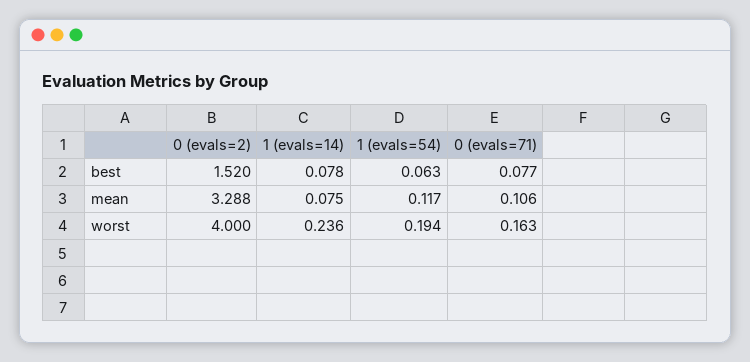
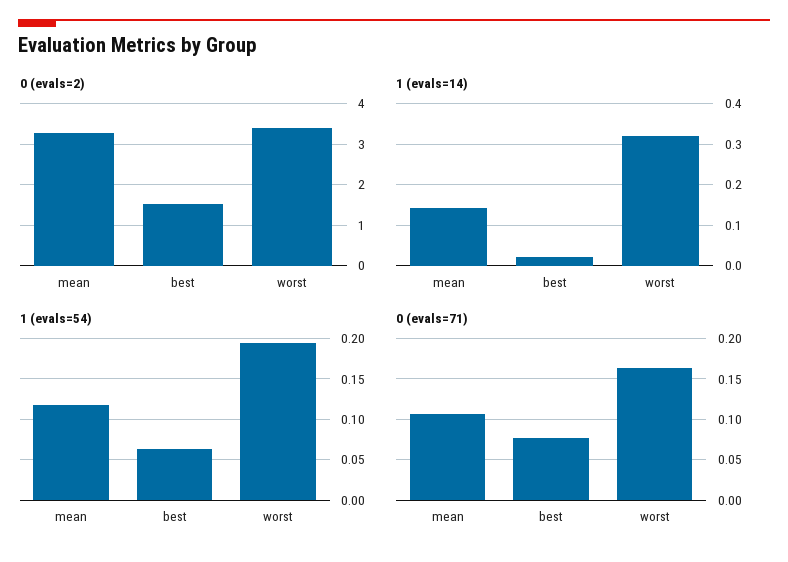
1 (evals=14), best: 0.078 -> 0.02
1 (evals=14), mean: 0.075 -> 0.14
0 (evals=2), worst: 4 -> 3.4
1 (evals=14), worst: 0.236 -> 0.32

